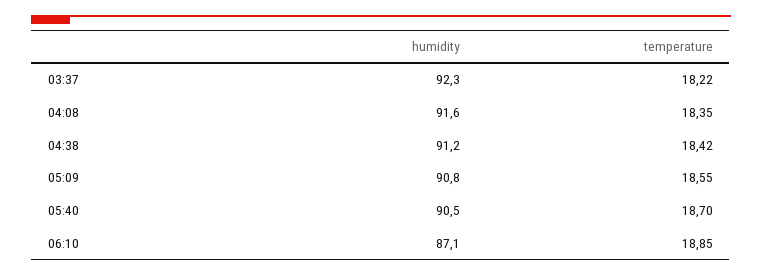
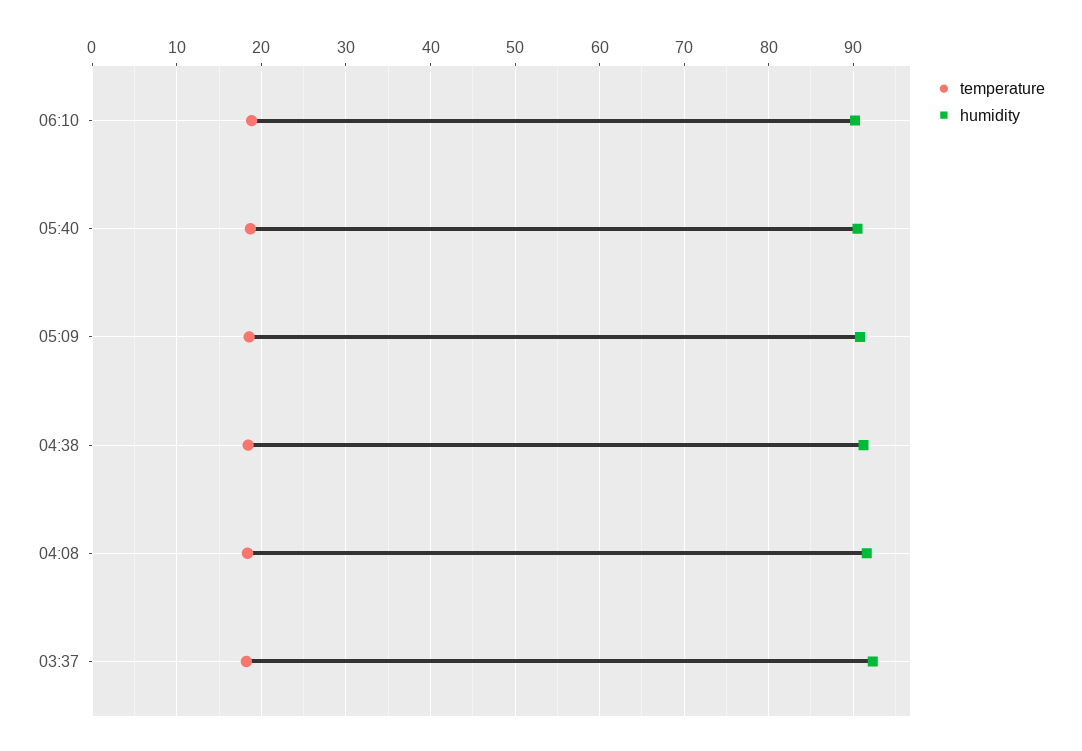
humidity, 06:10: 87.1 -> 90

